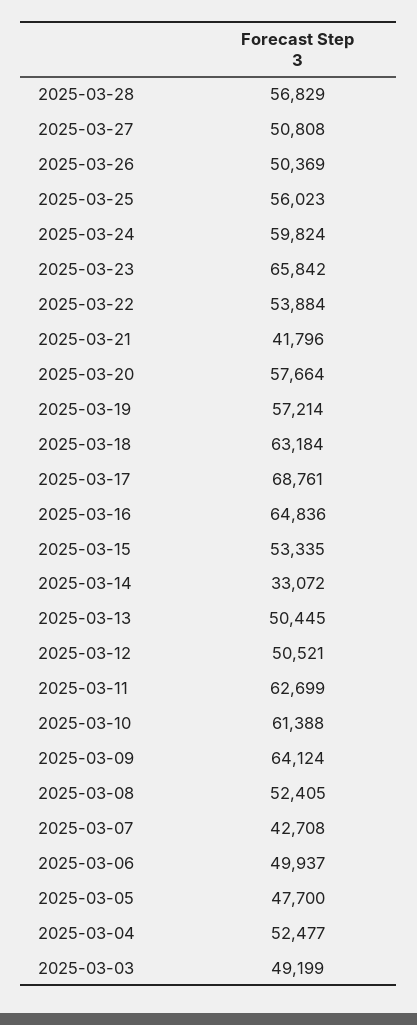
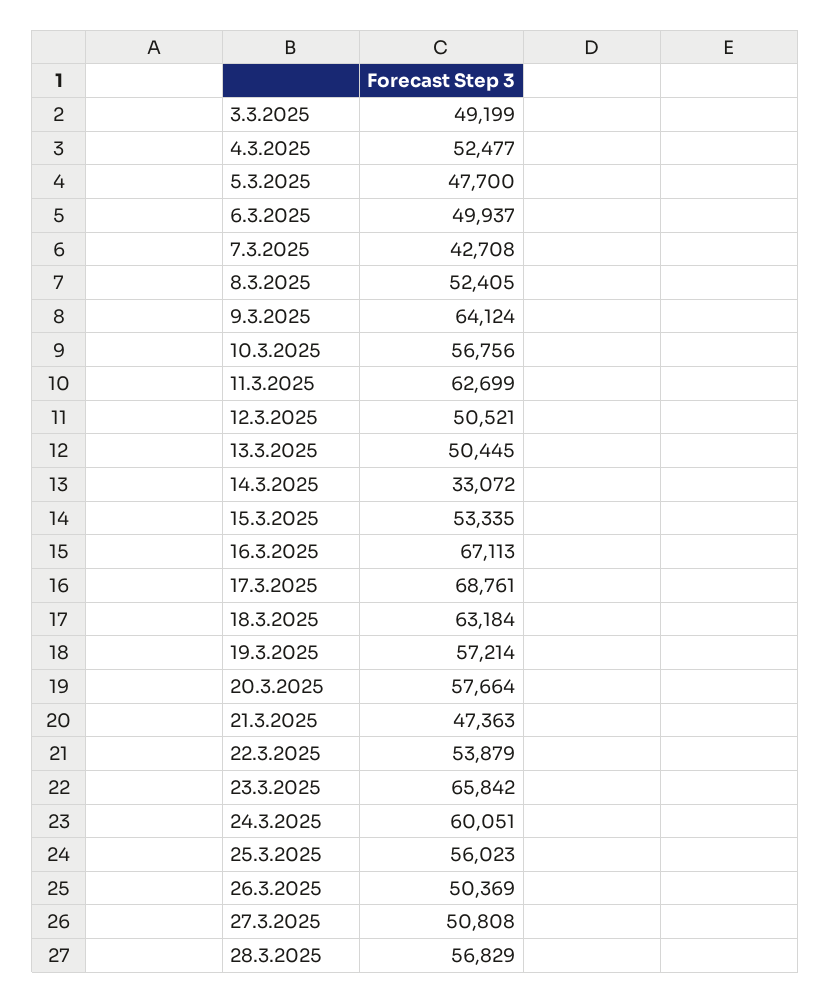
2025-03-24: 59824 -> 60051
2025-03-22: 53884 -> 53879
2025-03-21: 41796 -> 47363
2025-03-16: 64836 -> 67113
2025-03-10: 61388 -> 56756

